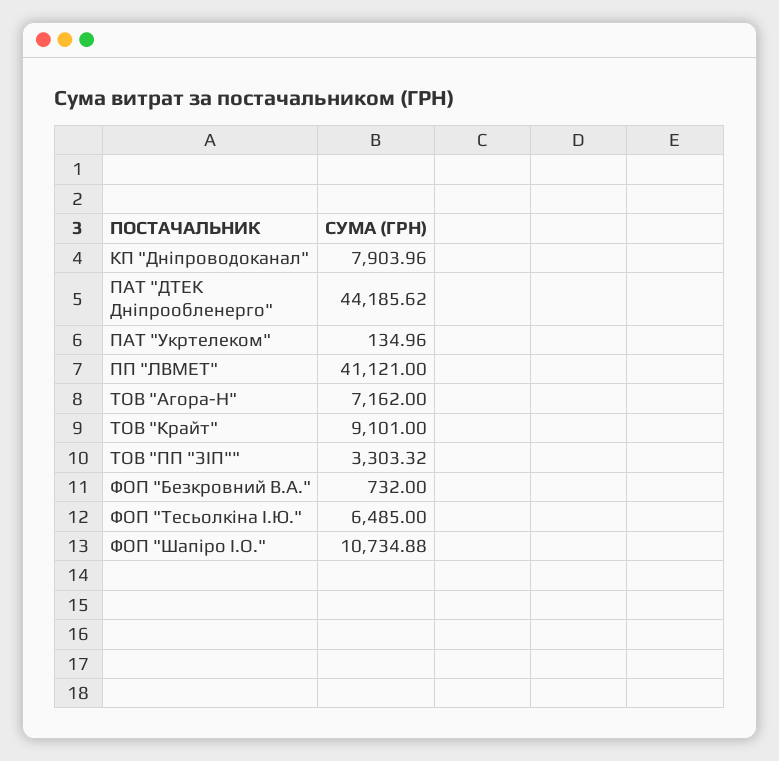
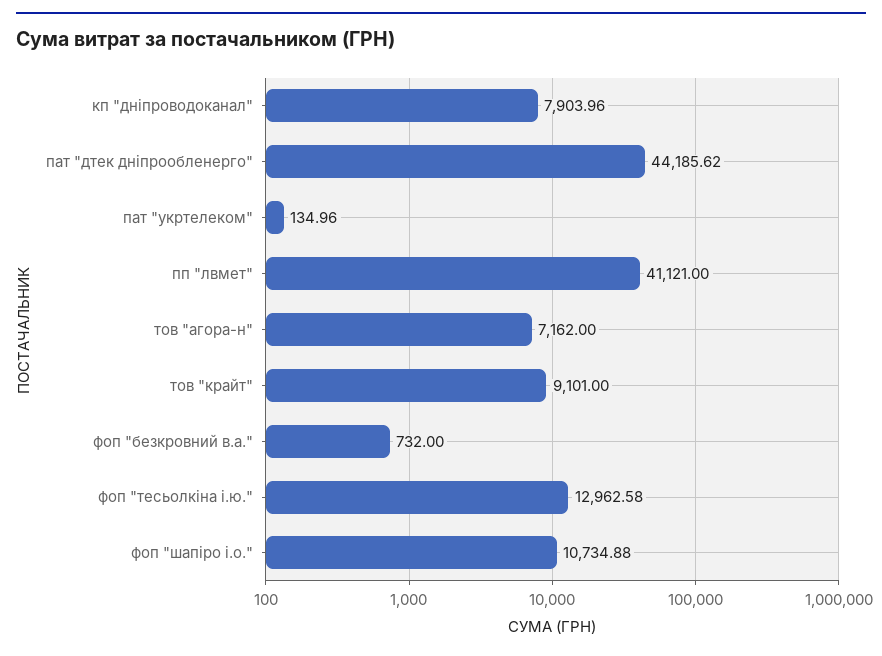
ТОВ "ПП "ЗІП"": 3303.32 -> none
ФОП "Тесьолкіна І.Ю.": 6485 -> 12962.58

